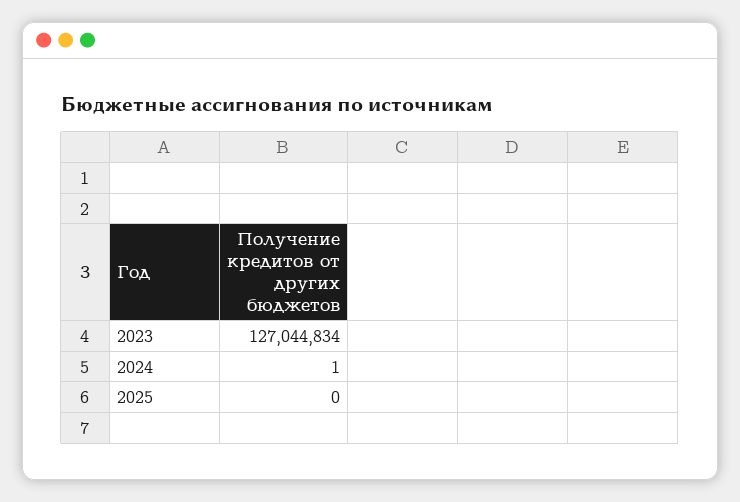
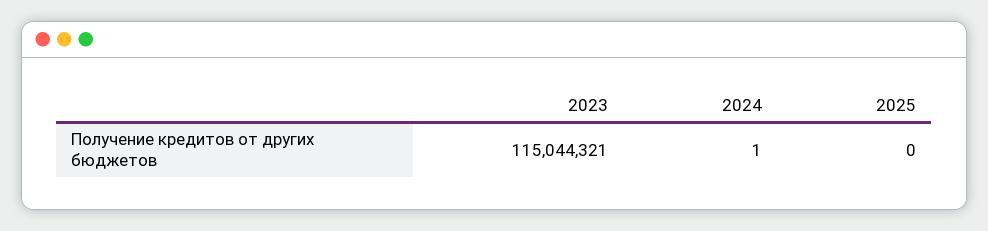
2023: 127044834 -> 115044321

